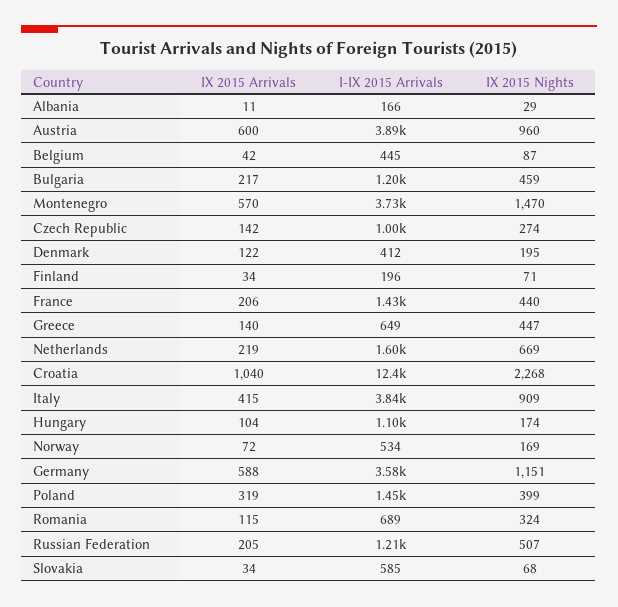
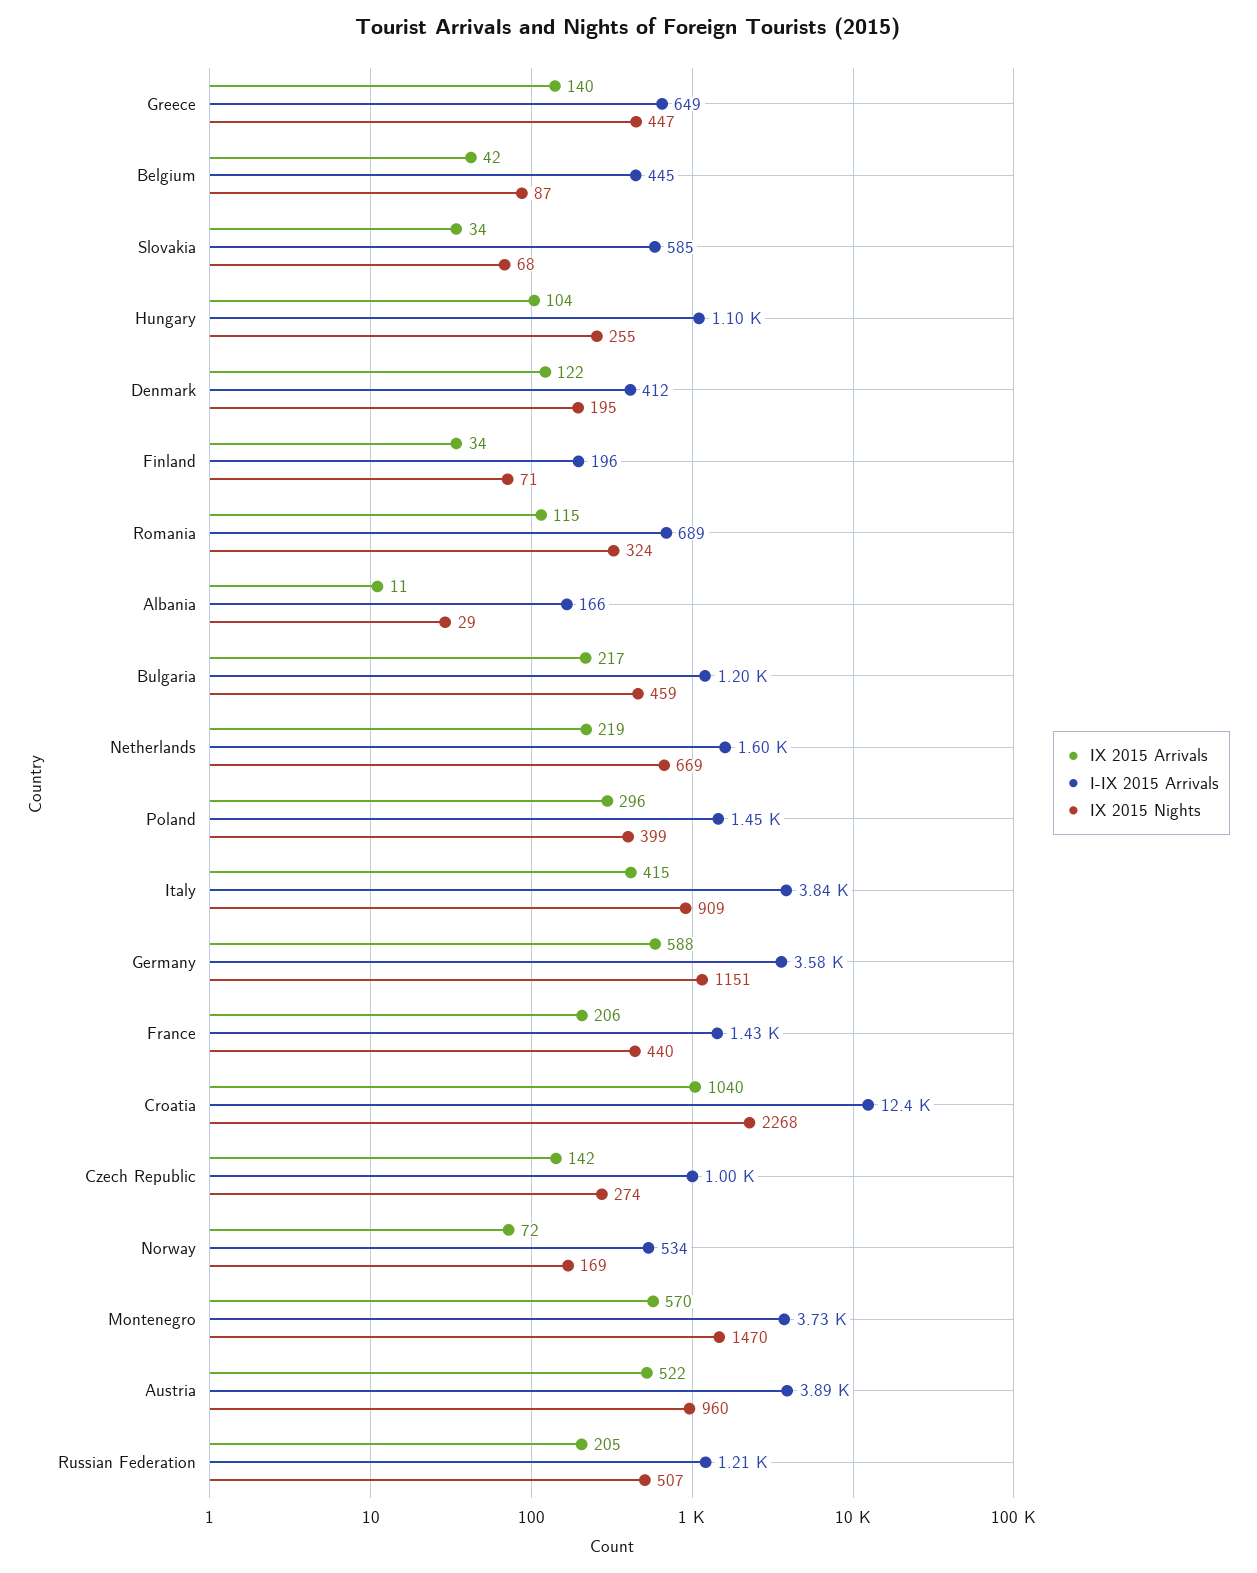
IX 2015 Arrivals, Austria: 600 -> 522
IX 2015 Nights, Hungary: 174 -> 255
IX 2015 Arrivals, Poland: 319 -> 296

